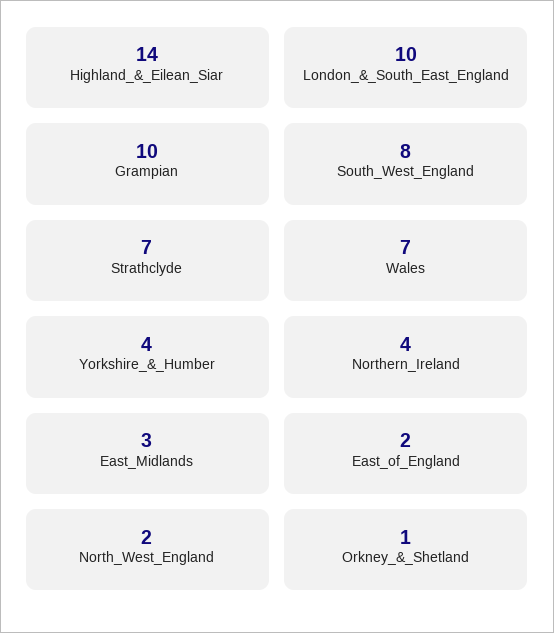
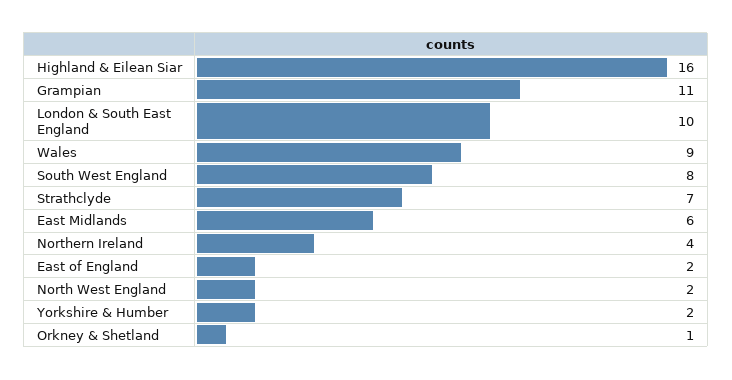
Highland_&_Eilean_Siar: 14 -> 16
Grampian: 10 -> 11
Wales: 7 -> 9
Yorkshire_&_Humber: 4 -> 2
East_Midlands: 3 -> 6

